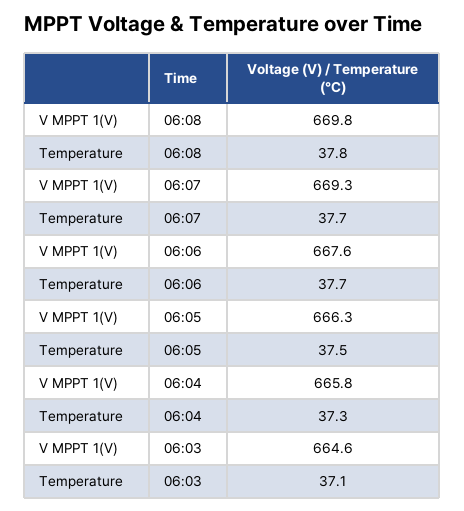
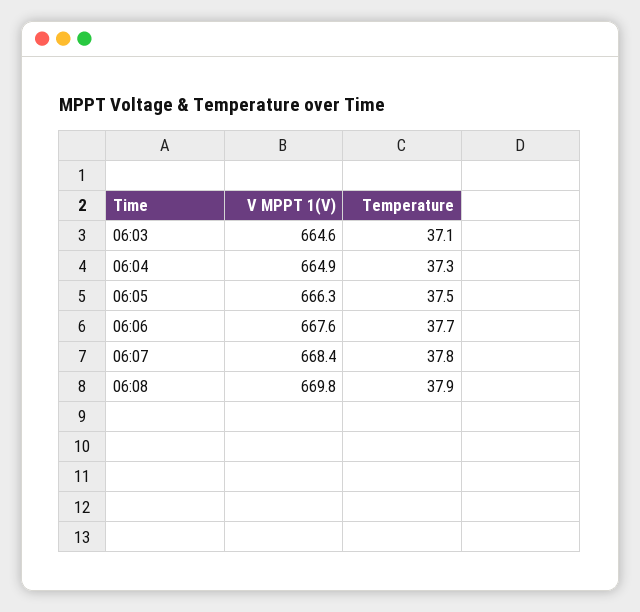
Temperature, 06:08: 37.8 -> 37.9
V MPPT 1(V), 06:07: 669.3 -> 668.4
Temperature, 06:07: 37.7 -> 37.8
V MPPT 1(V), 06:04: 665.8 -> 664.9

